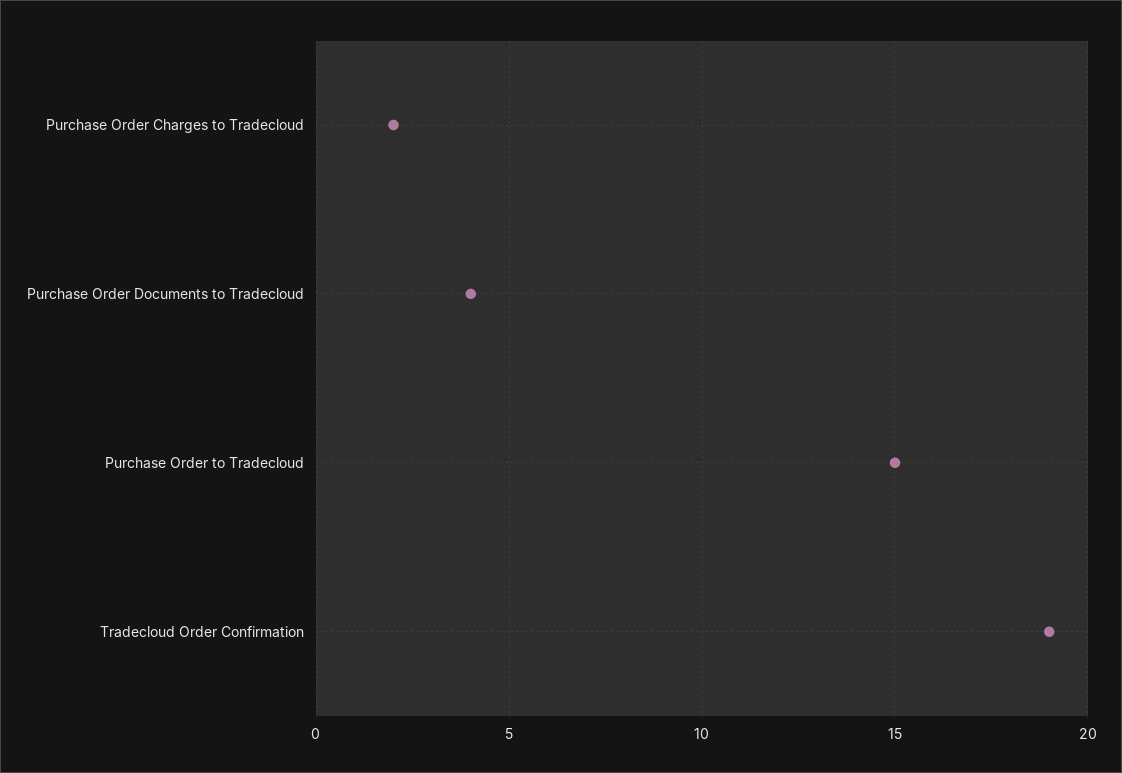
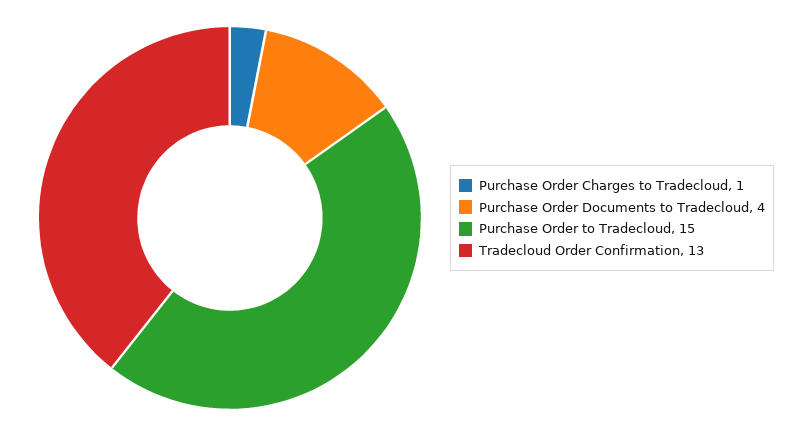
Purchase Order Charges to Tradecloud: 2 -> 1
Tradecloud Order Confirmation: 19 -> 13

